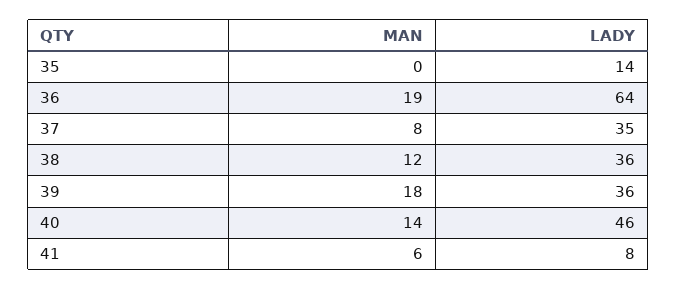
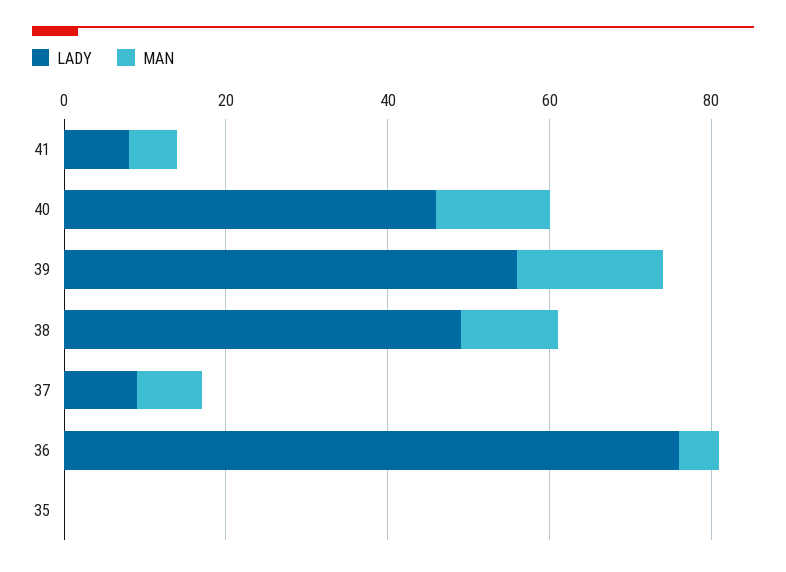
LADY, 35: 14 -> 0
MAN, 36: 19 -> 5
LADY, 36: 64 -> 75
LADY, 37: 35 -> 10
LADY, 38: 36 -> 50
LADY, 39: 36 -> 55

